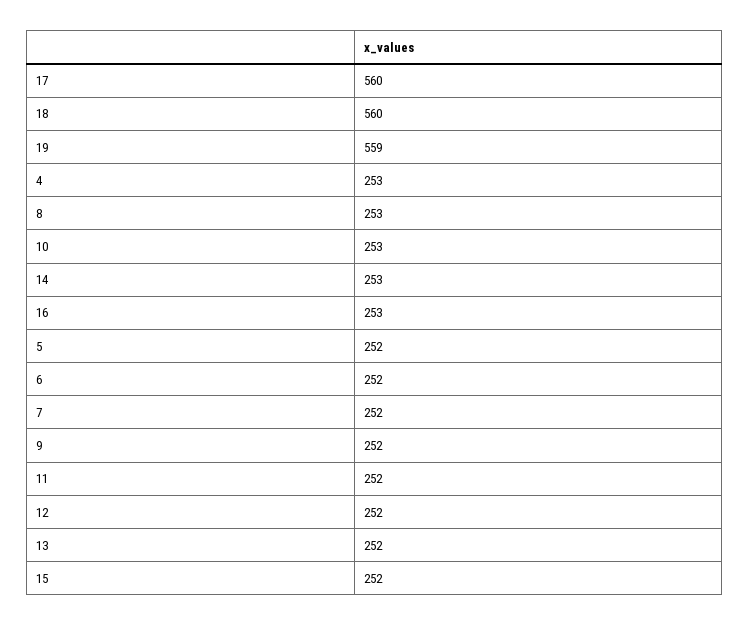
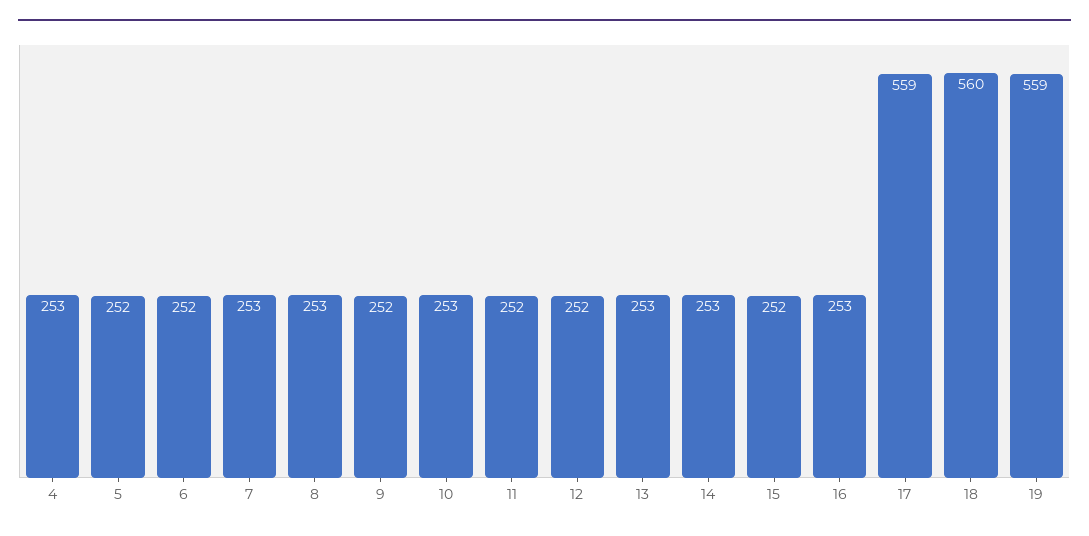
17: 560 -> 559
7: 252 -> 253
13: 252 -> 253

